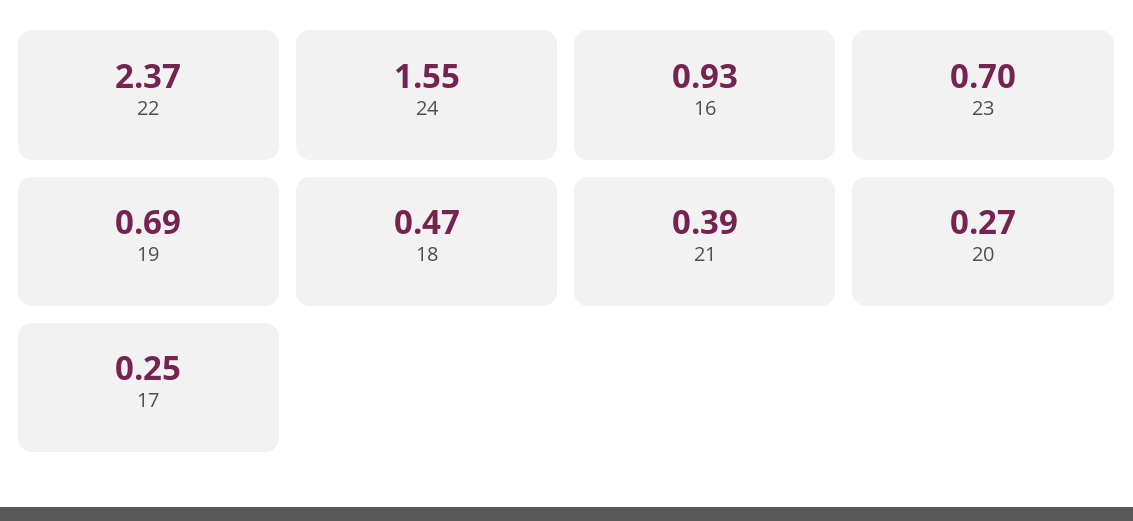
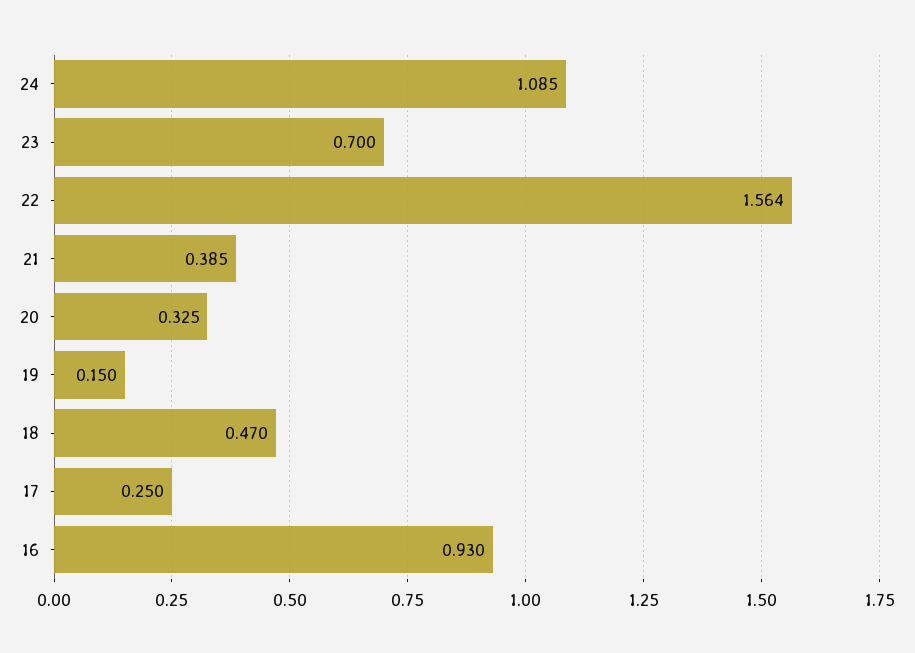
22: 2.37 -> 1.564
24: 1.55 -> 1.085
19: 0.69 -> 0.15
20: 0.27 -> 0.325

